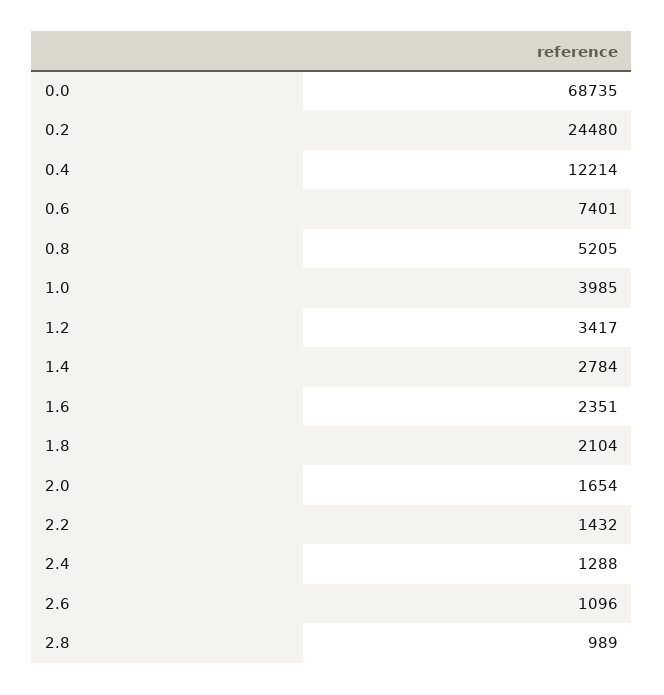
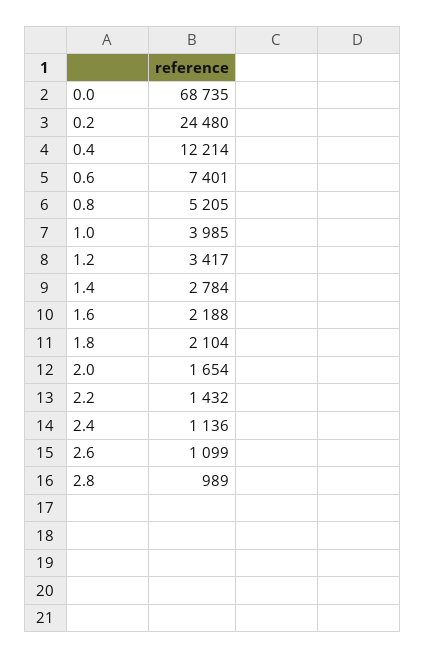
1.6: 2351 -> 2188
2.4: 1288 -> 1136
2.6: 1096 -> 1099

